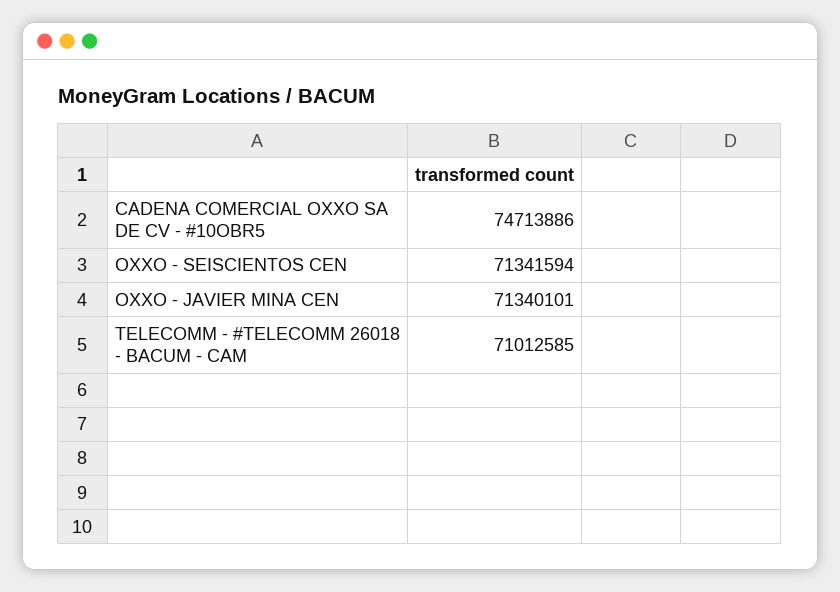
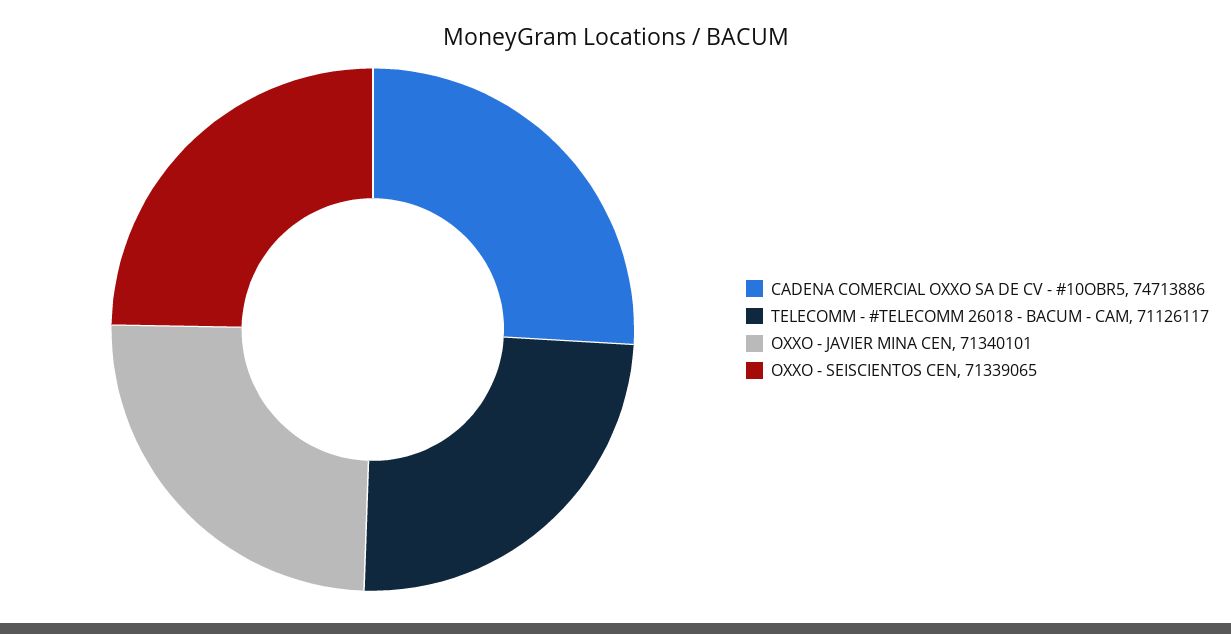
OXXO - SEISCIENTOS CEN: 71341594 -> 71339065
TELECOMM - #TELECOMM 26018 - BACUM - CAM: 71012585 -> 71126117

